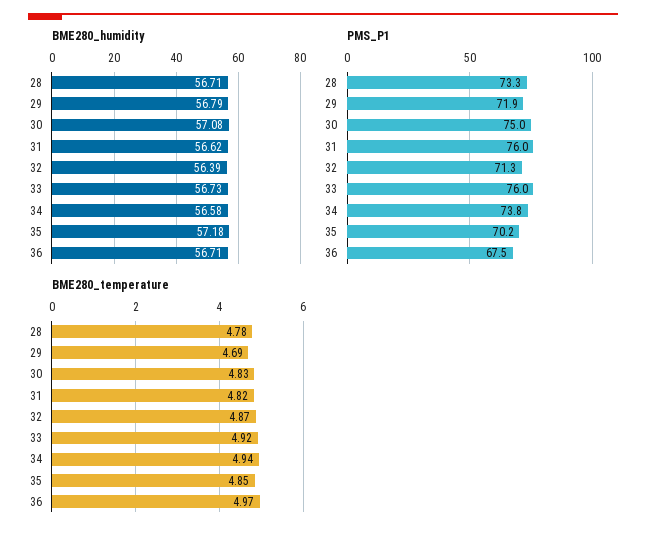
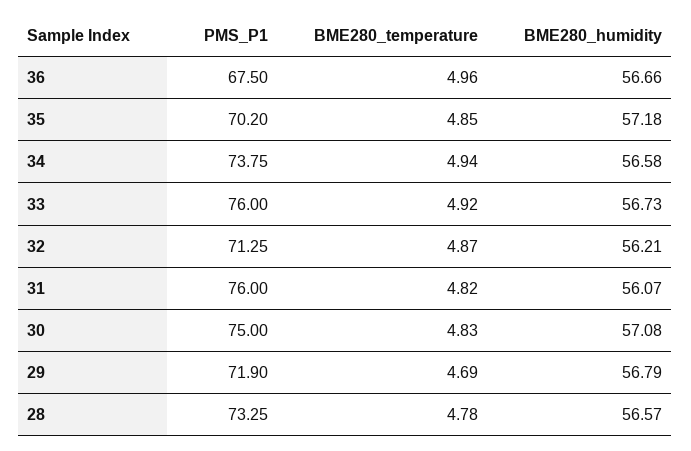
BME280_humidity, 28: 56.71 -> 56.57
BME280_humidity, 31: 56.62 -> 56.07
BME280_humidity, 32: 56.39 -> 56.21
BME280_humidity, 36: 56.71 -> 56.66
BME280_temperature, 36: 4.97 -> 4.96

